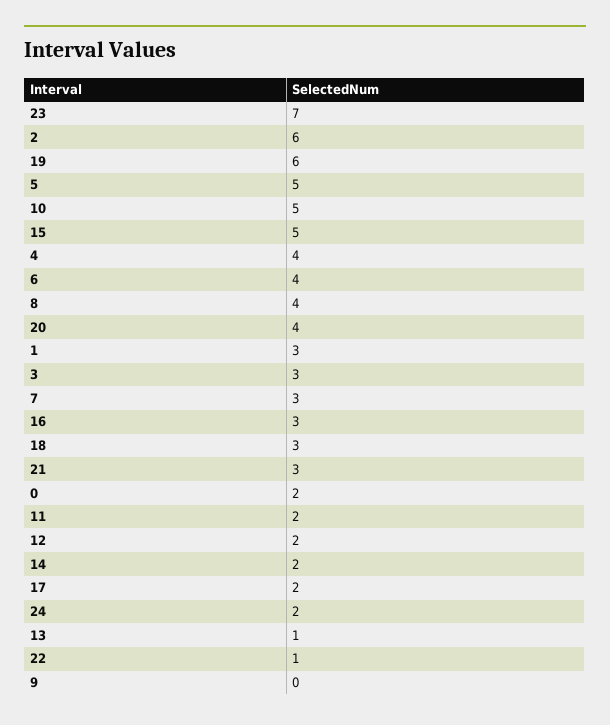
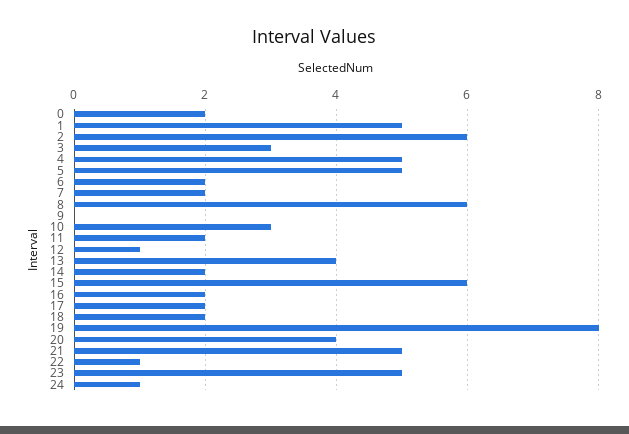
23: 7 -> 5
19: 6 -> 8
10: 5 -> 3
15: 5 -> 6
4: 4 -> 5
6: 4 -> 2
8: 4 -> 6
1: 3 -> 5
7: 3 -> 2
16: 3 -> 2
18: 3 -> 2
21: 3 -> 5
12: 2 -> 1
24: 2 -> 1
13: 1 -> 4

